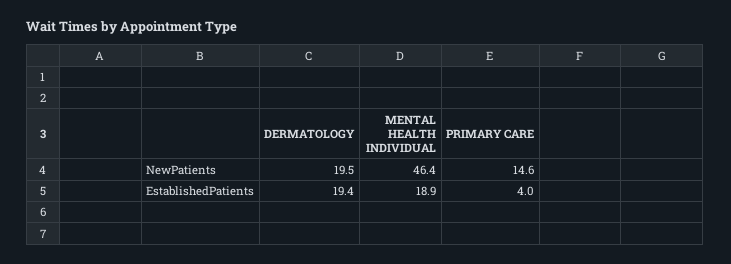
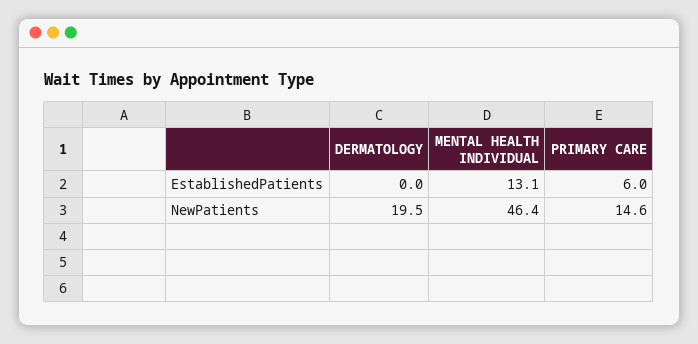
DERMATOLOGY, EstablishedPatients: 19.4 -> 0
MENTAL HEALTH INDIVIDUAL, EstablishedPatients: 18.9 -> 13.1
PRIMARY CARE, EstablishedPatients: 4 -> 6

